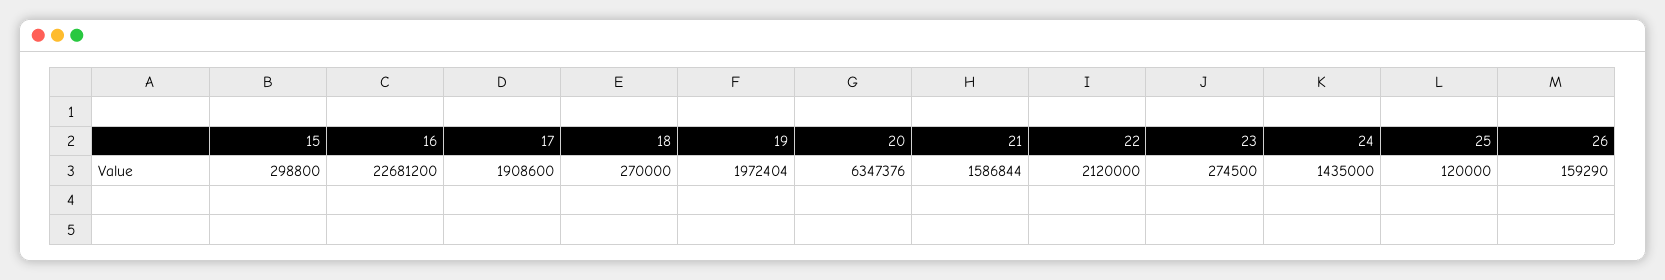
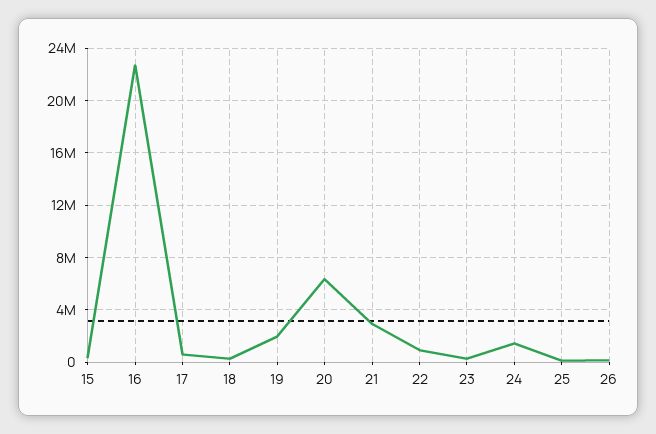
17: 1908600 -> 500000
21: 1586844 -> 3000000
22: 2120000 -> 1000000

